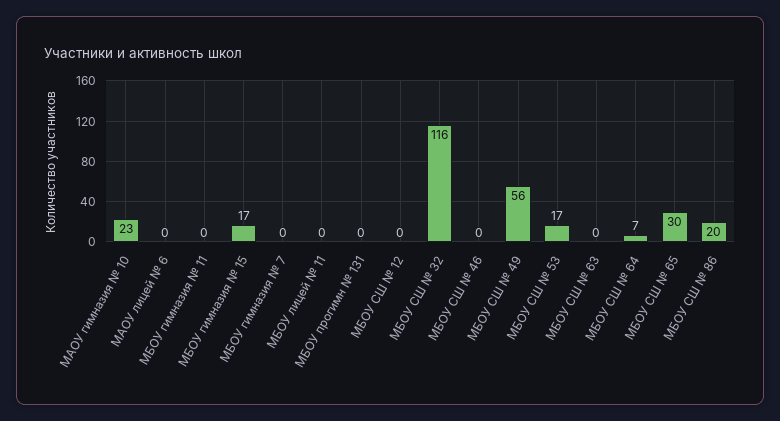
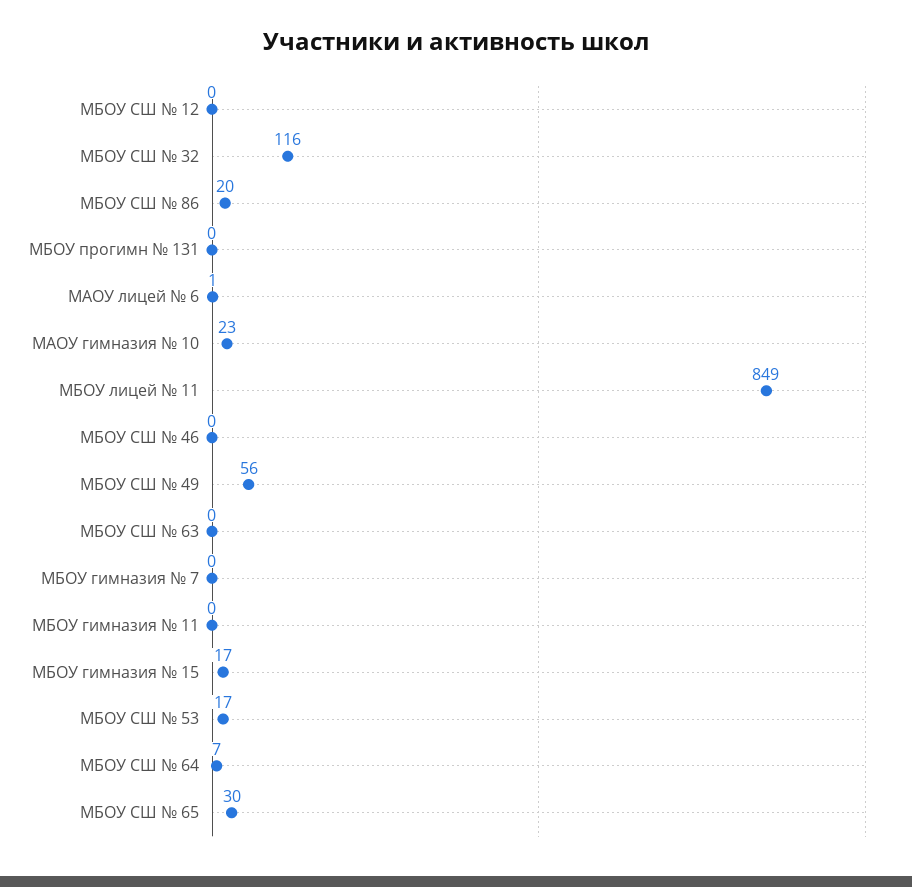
МАОУ лицей № 6: 0 -> 1
МБОУ лицей № 11: 0 -> 849

